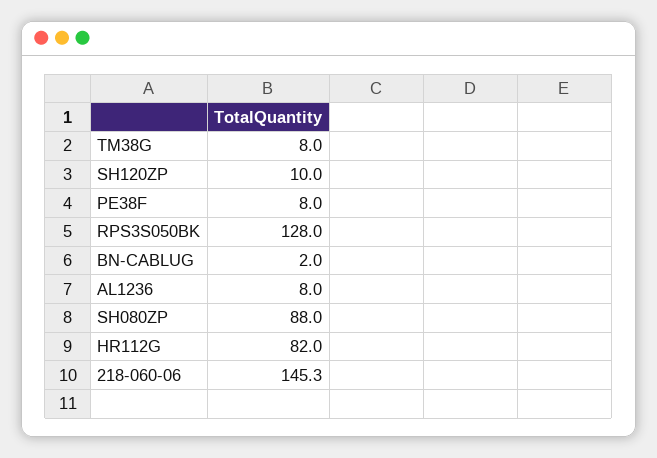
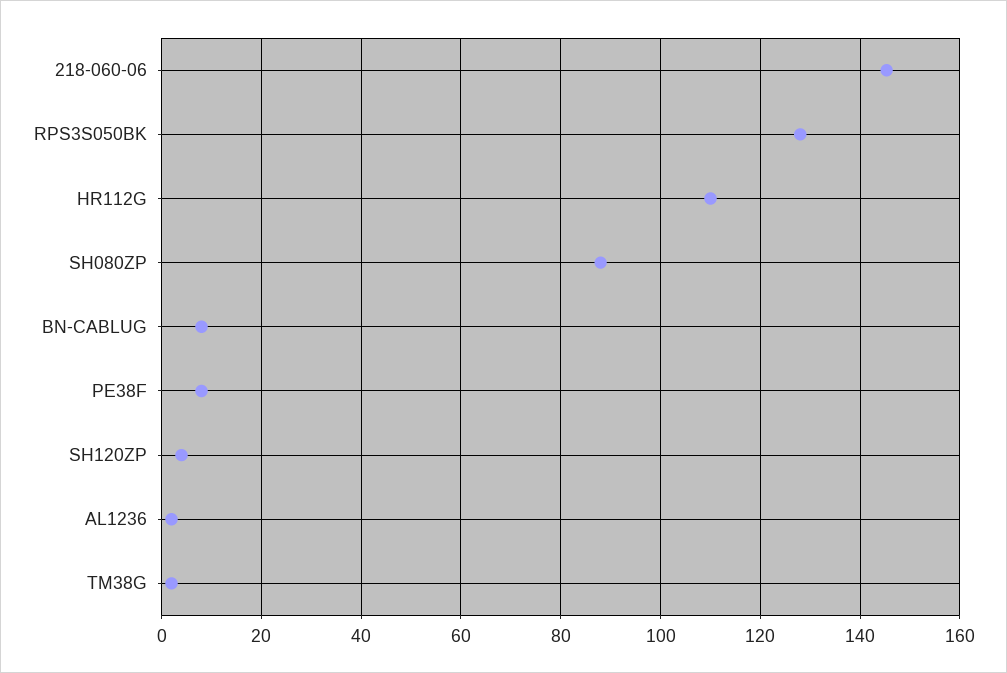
TM38G: 8 -> 2
SH120ZP: 10 -> 4
BN-CABLUG: 2 -> 8
AL1236: 8 -> 2
HR112G: 82 -> 110

